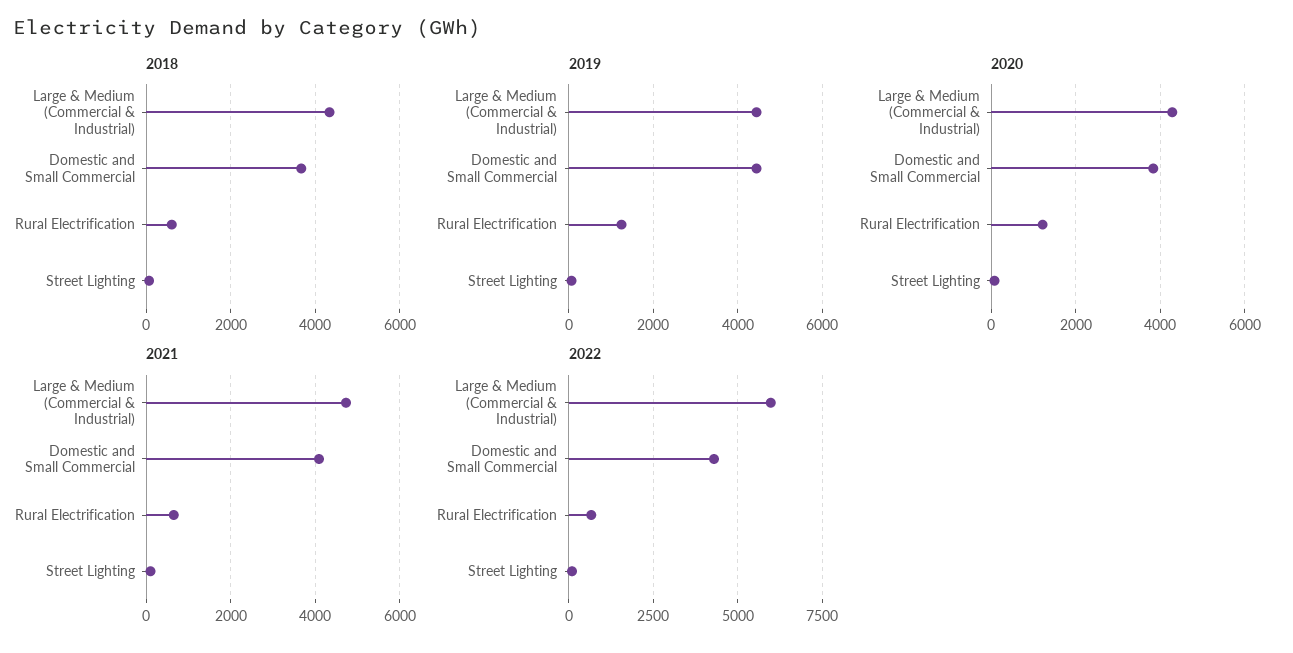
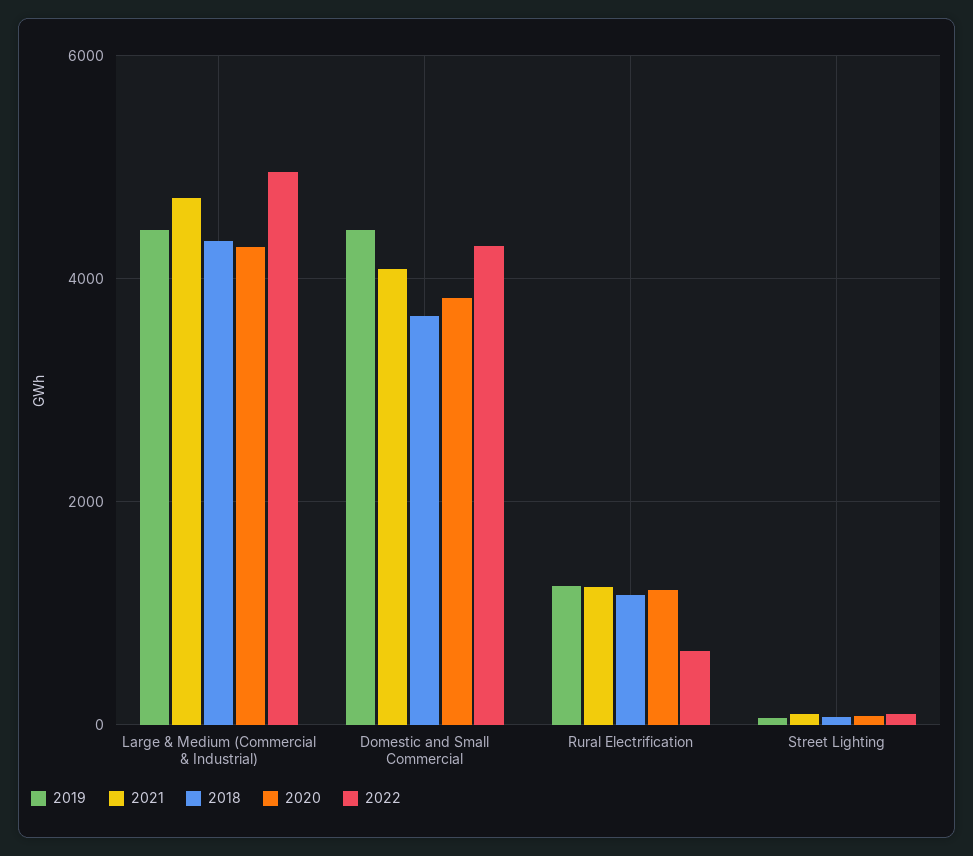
2018, Rural Electrification: 600 -> 1200
2021, Rural Electrification: 600 -> 1200
2022, Large & Medium (Commercial & Industrial): 6000 -> 5000

